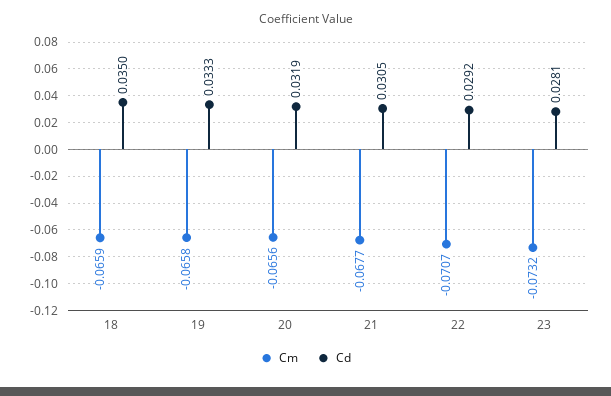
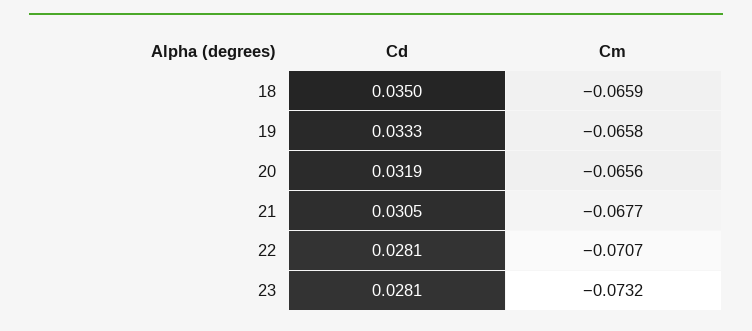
Cd, 22: 0.0292 -> 0.0281

